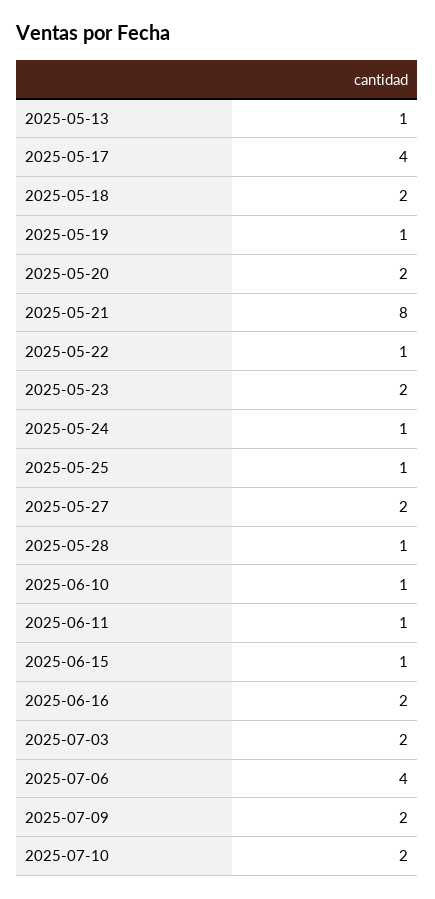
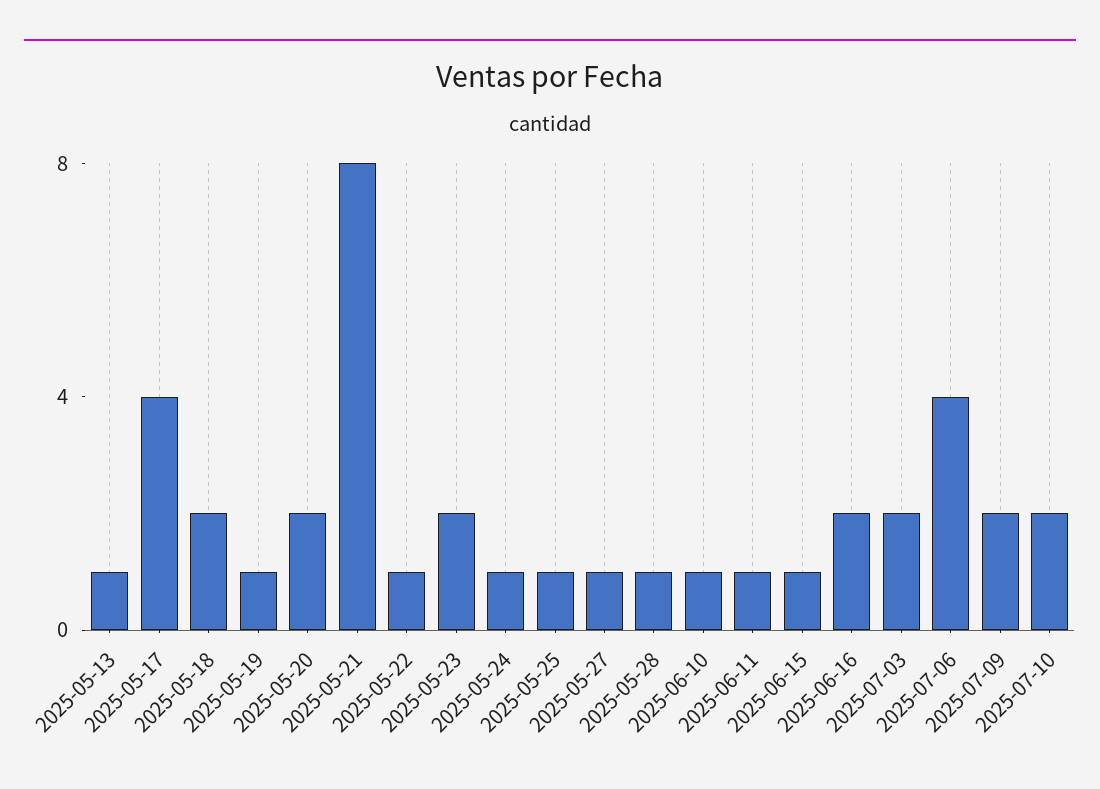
2025-05-27: 2 -> 1

